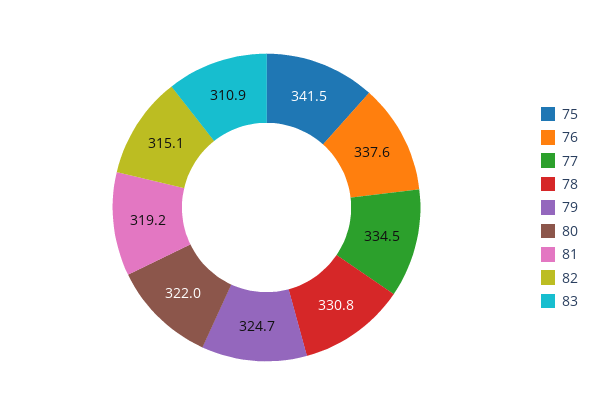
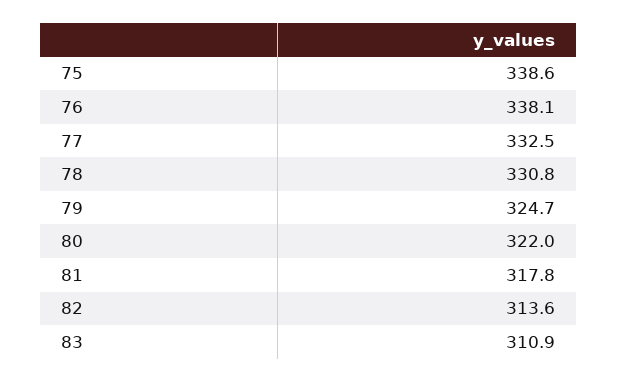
75: 341.5 -> 338.6
76: 337.6 -> 338.1
77: 334.5 -> 332.5
81: 319.2 -> 317.8
82: 315.1 -> 313.6

